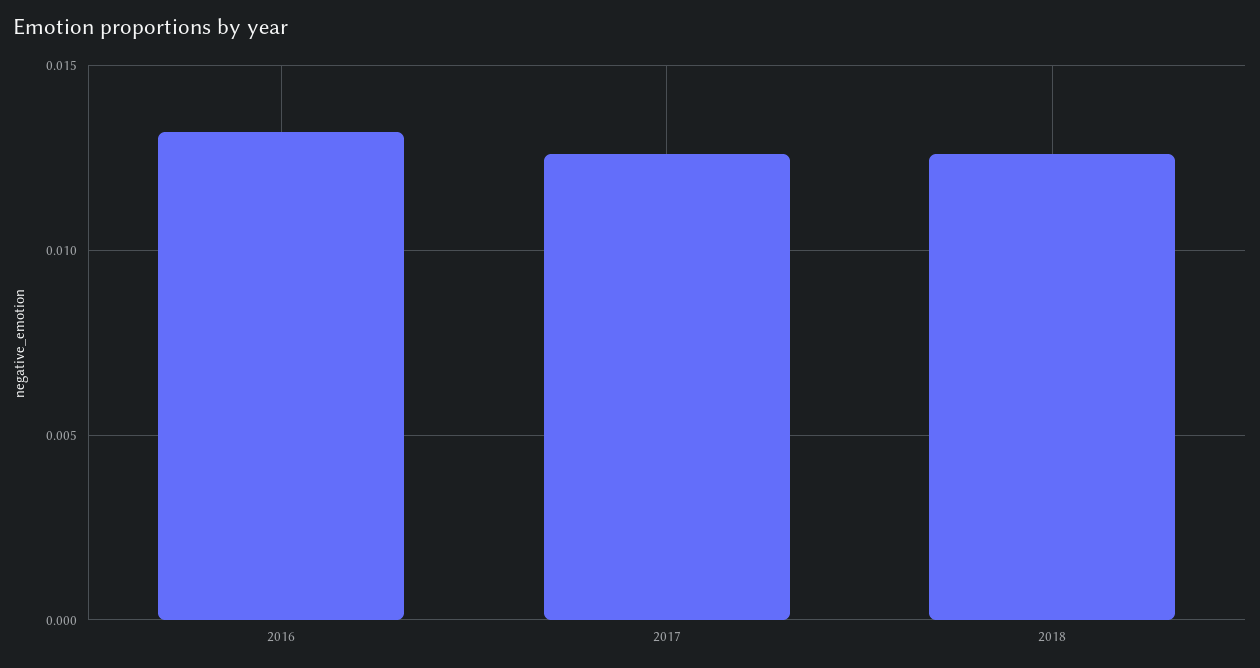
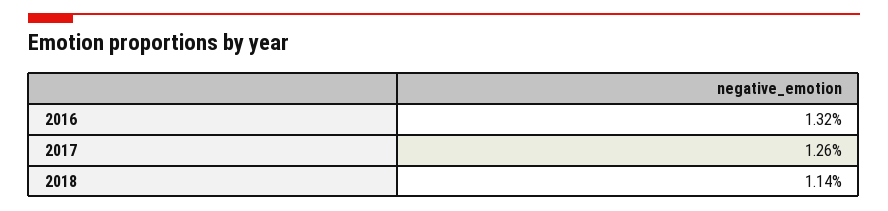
2018: 0.0125 -> 0.0114

